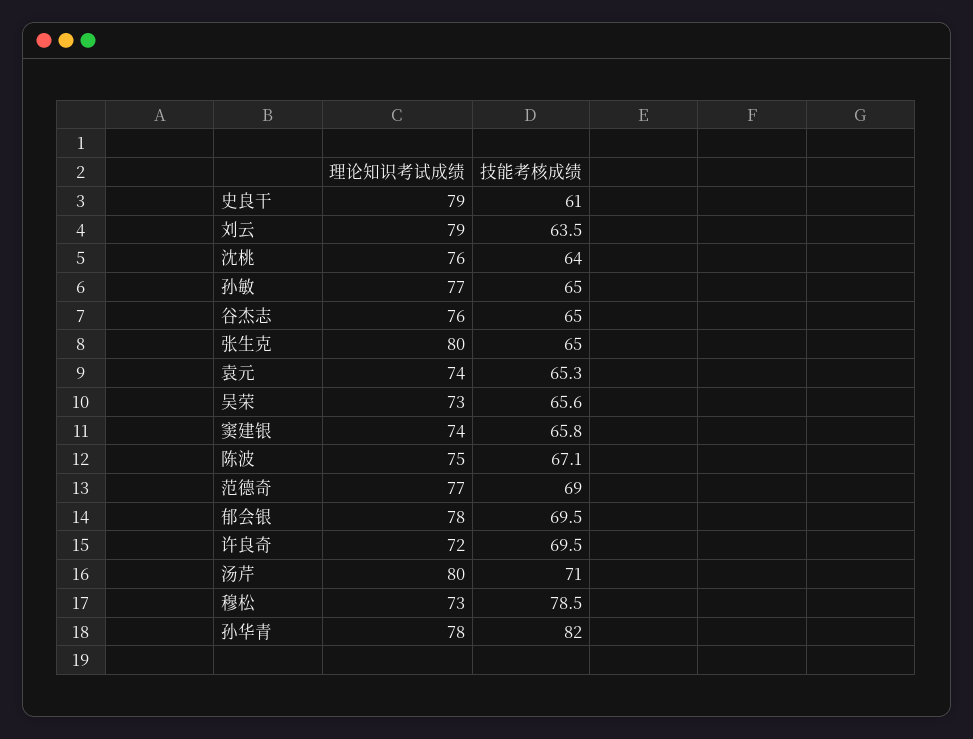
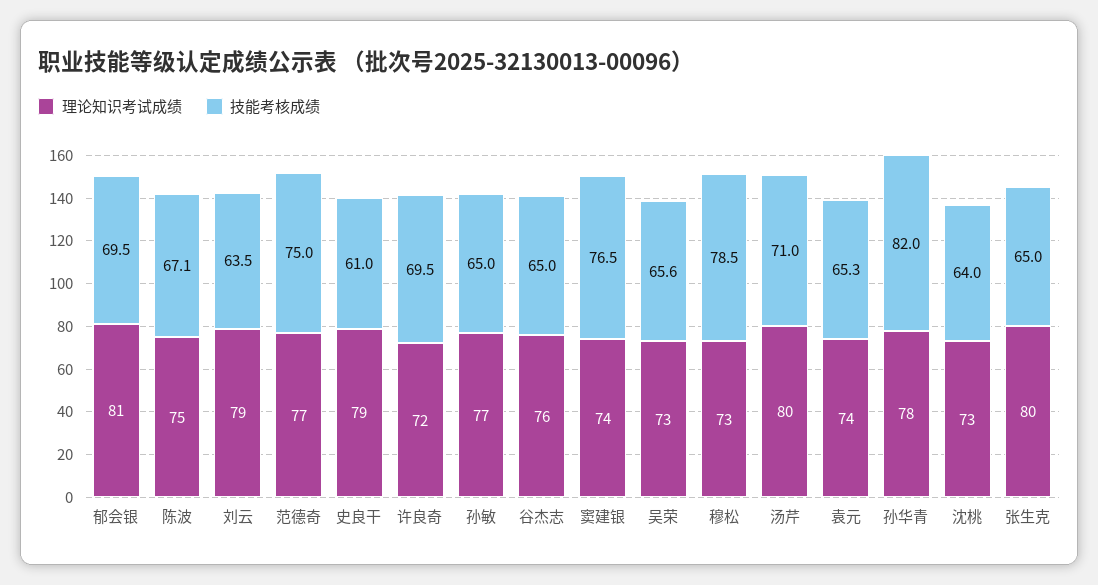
理论知识考试成绩, 沈桃: 76 -> 73
技能考核成绩, 窦建银: 65.8 -> 76.5
技能考核成绩, 范德奇: 69 -> 75
理论知识考试成绩, 郁会银: 78 -> 81

